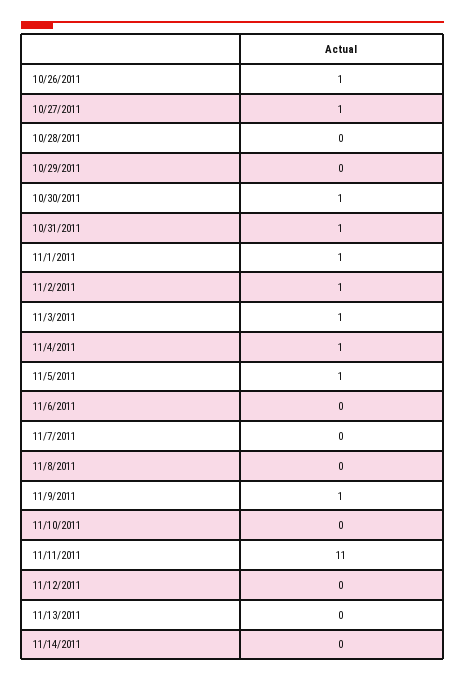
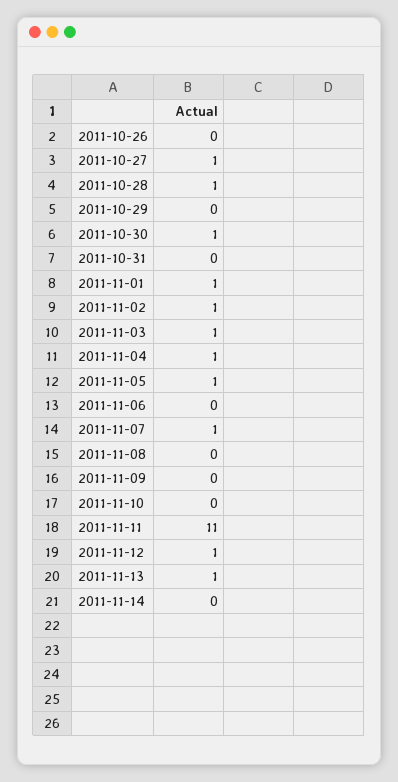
10/26/2011: 1 -> 0
10/28/2011: 0 -> 1
10/31/2011: 1 -> 0
11/7/2011: 0 -> 1
11/9/2011: 1 -> 0
11/12/2011: 0 -> 1
11/13/2011: 0 -> 1

